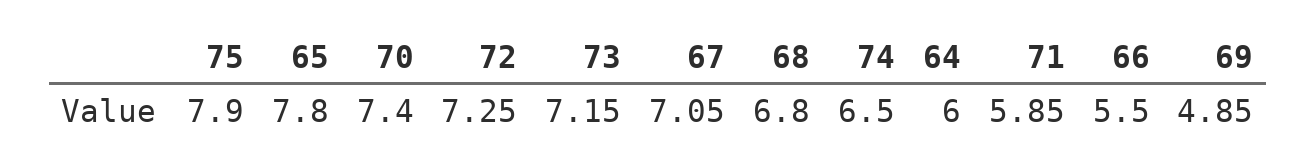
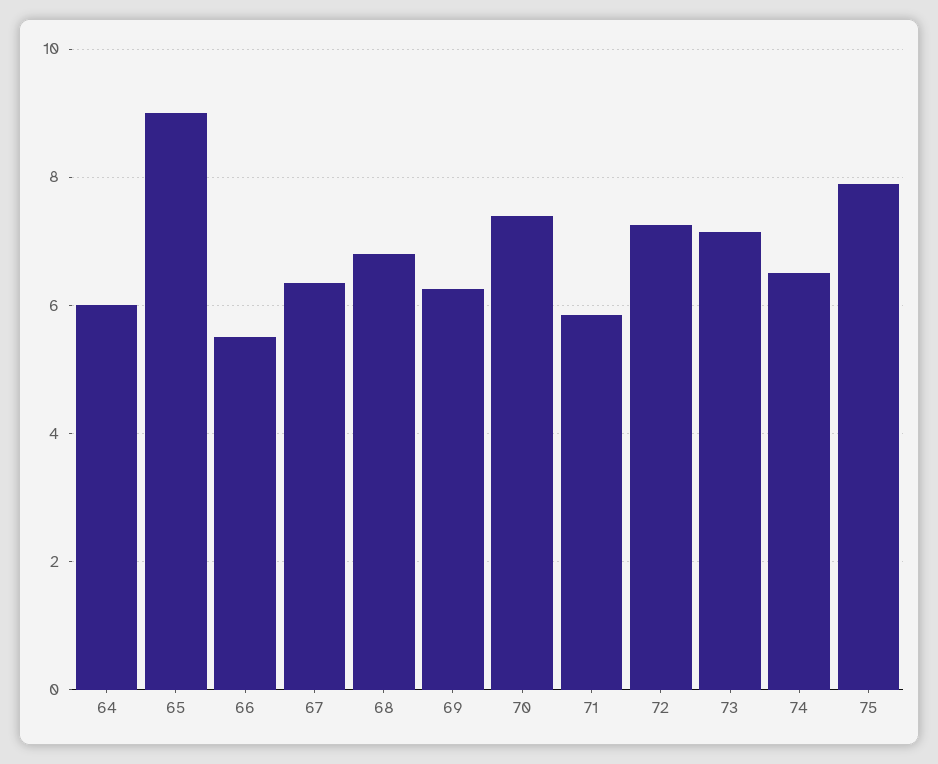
65: 7.8 -> 9
67: 7.05 -> 6.4
69: 4.85 -> 6.2

